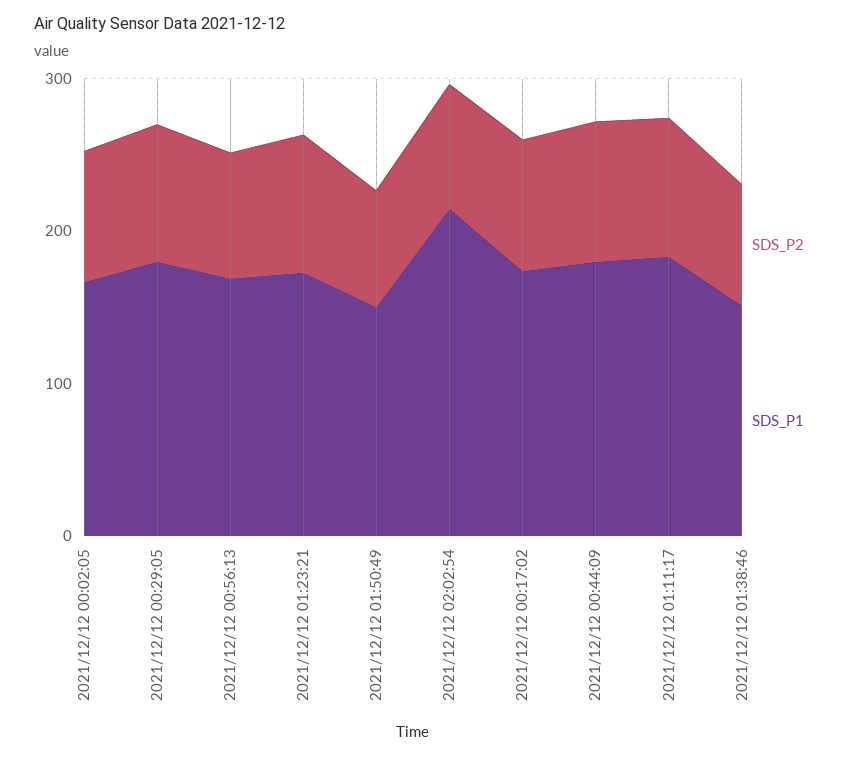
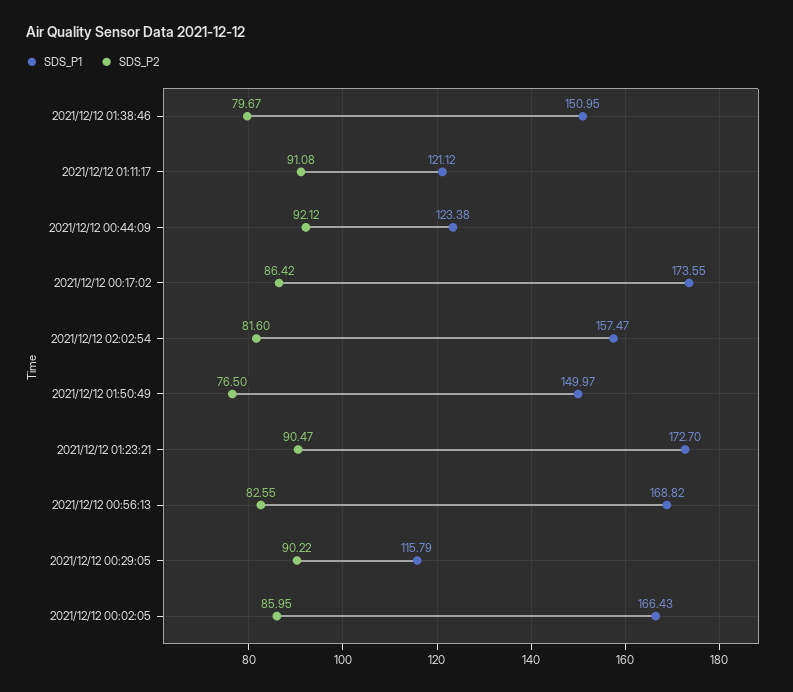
SDS_P1, 2021/12/12 00:29:05: 180 -> 115.79
SDS_P1, 2021/12/12 02:02:54: 220 -> 157.47
SDS_P1, 2021/12/12 00:44:09: 180 -> 123.38
SDS_P1, 2021/12/12 01:11:17: 180 -> 121.12

